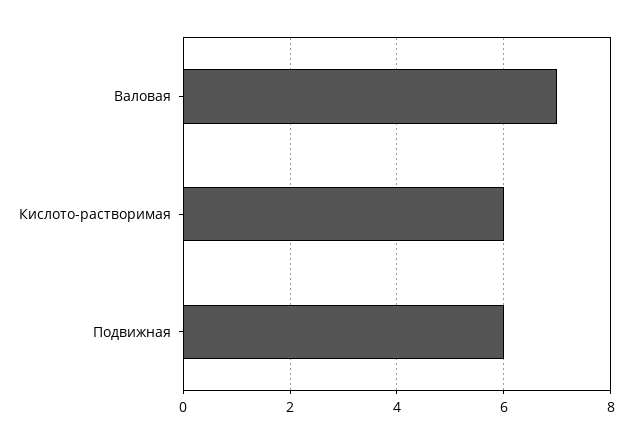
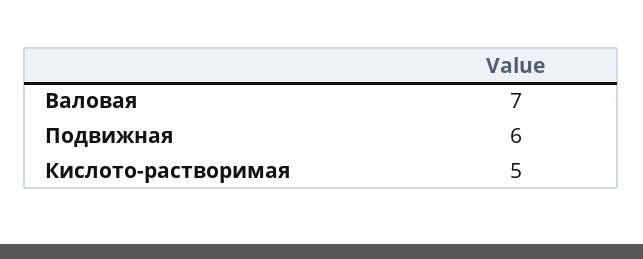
Кислото-растворимая: 6 -> 5

